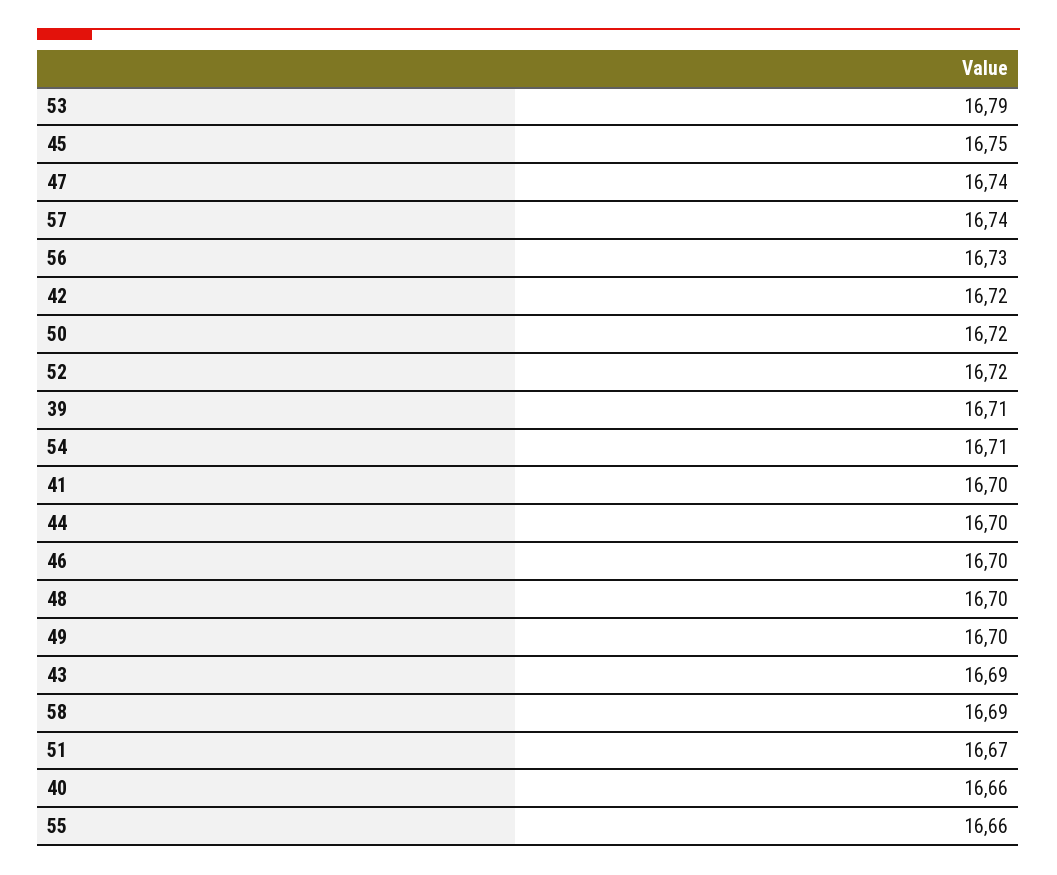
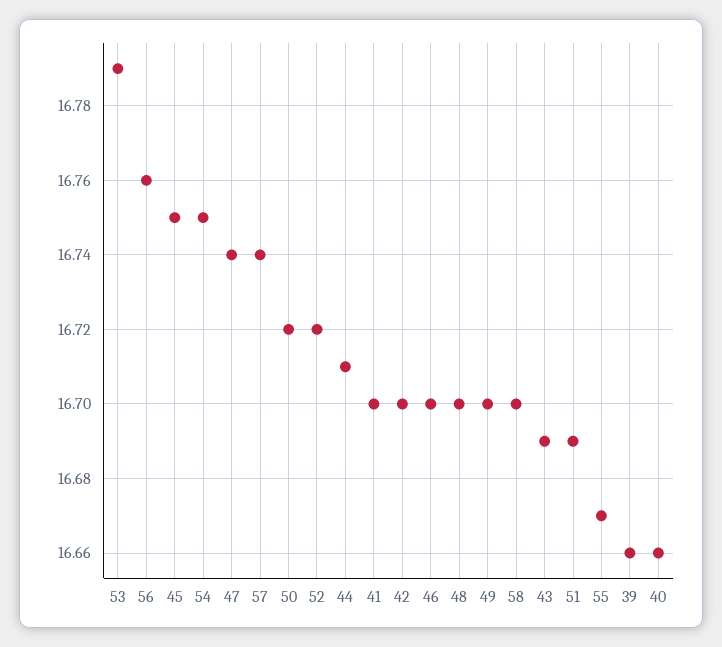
56: 16.73 -> 16.76
42: 16.72 -> 16.7
39: 16.71 -> 16.66
54: 16.71 -> 16.75
44: 16.7 -> 16.71
58: 16.69 -> 16.7
51: 16.67 -> 16.69
55: 16.66 -> 16.67

